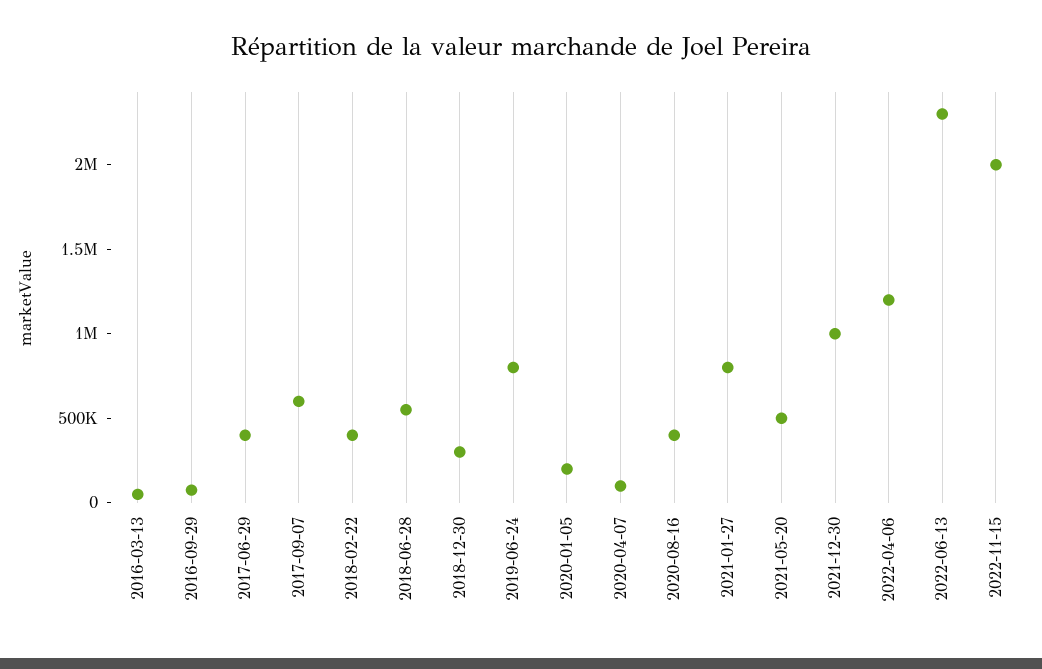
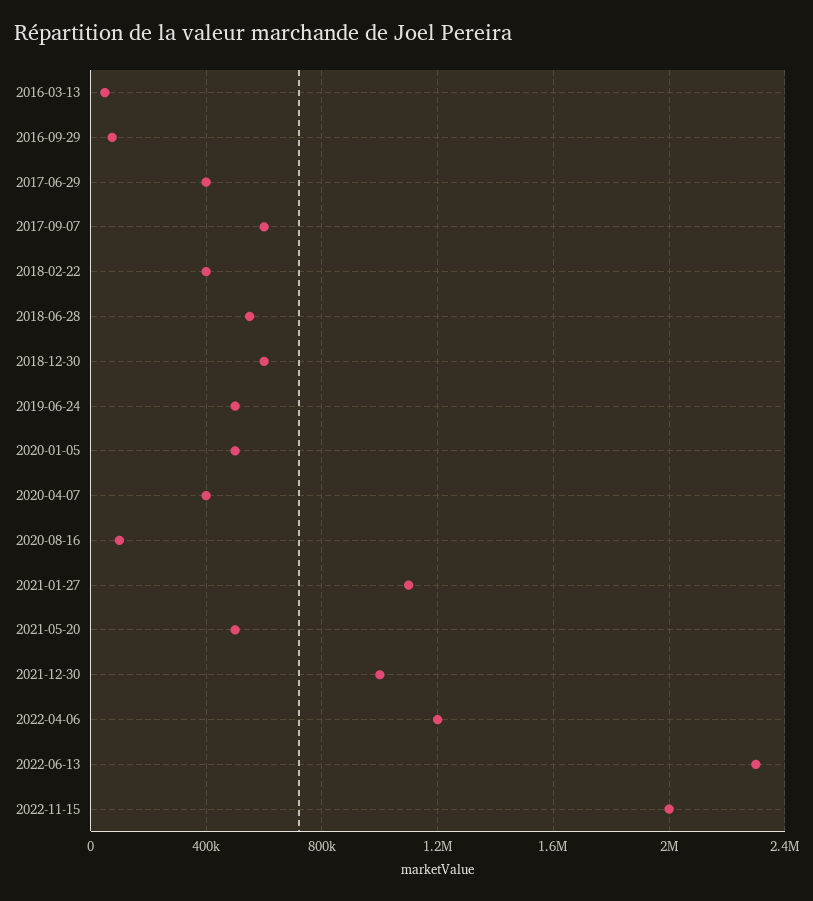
2018-12-30: 300000 -> 600000
2019-06-24: 800000 -> 500000
2020-01-05: 200000 -> 500000
2020-04-07: 100000 -> 400000
2020-08-16: 400000 -> 100000
2021-01-27: 800000 -> 1100000

